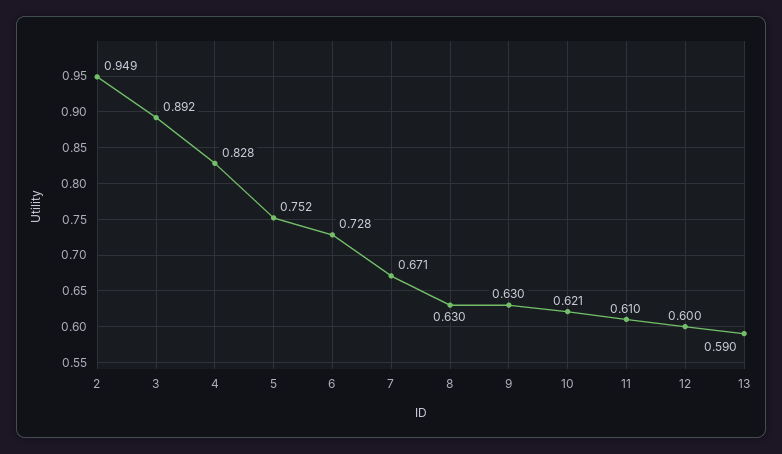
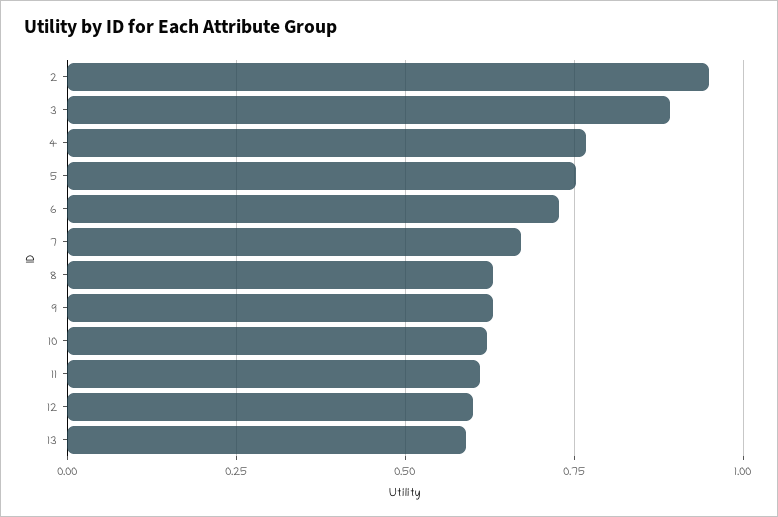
4: 0.828 -> 0.775

